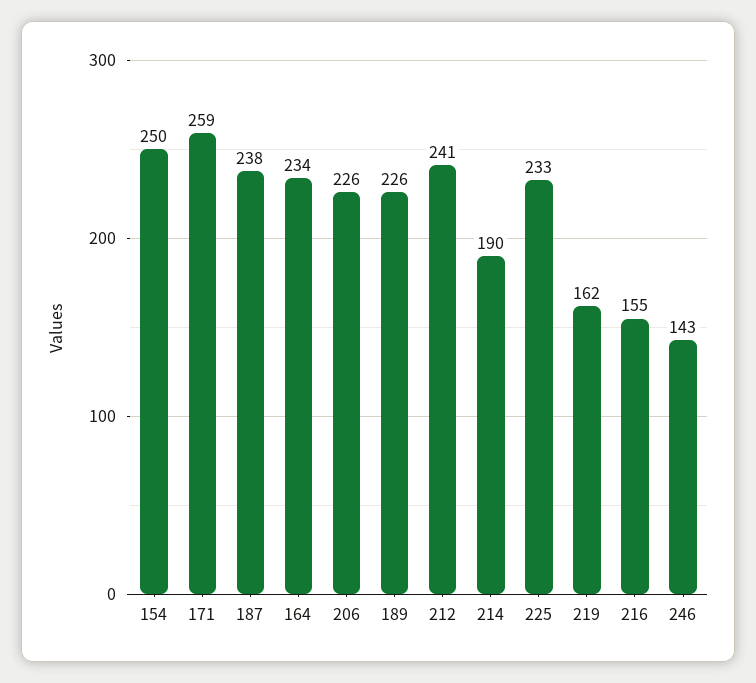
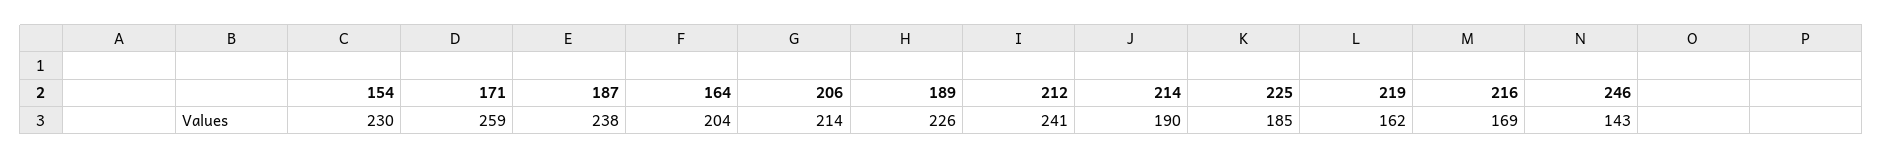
154: 250 -> 230
164: 234 -> 204
206: 226 -> 214
225: 233 -> 185
216: 155 -> 169

